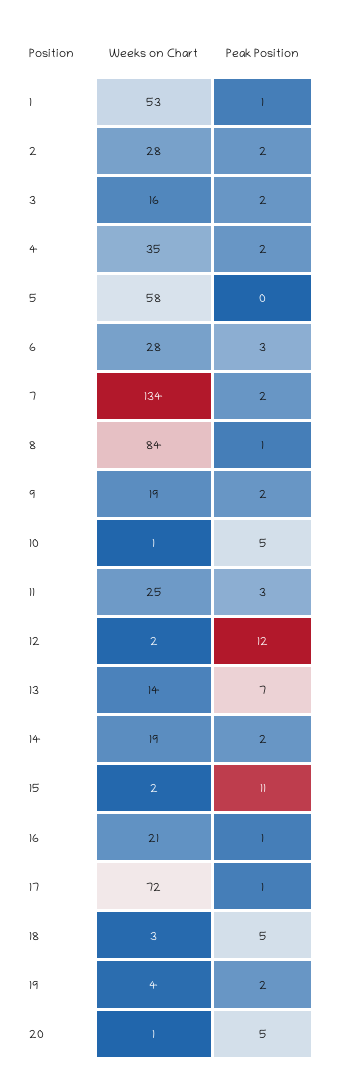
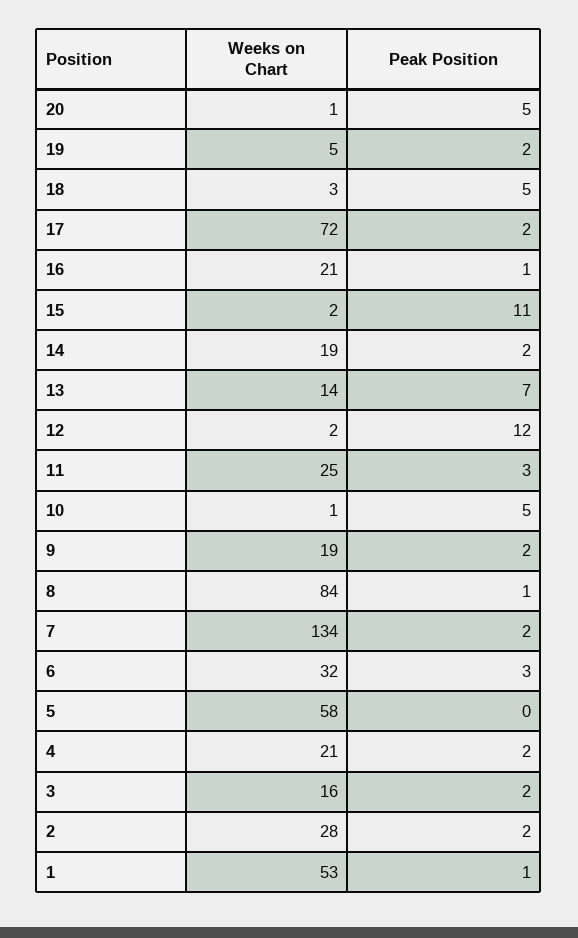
Weeks on Chart, 4: 35 -> 21
Weeks on Chart, 6: 28 -> 32
Peak Position, 17: 1 -> 2
Weeks on Chart, 19: 4 -> 5

